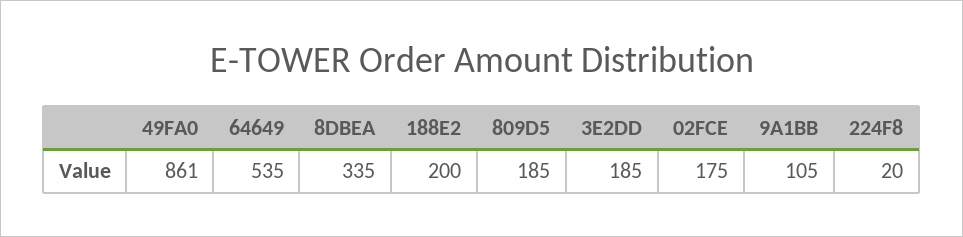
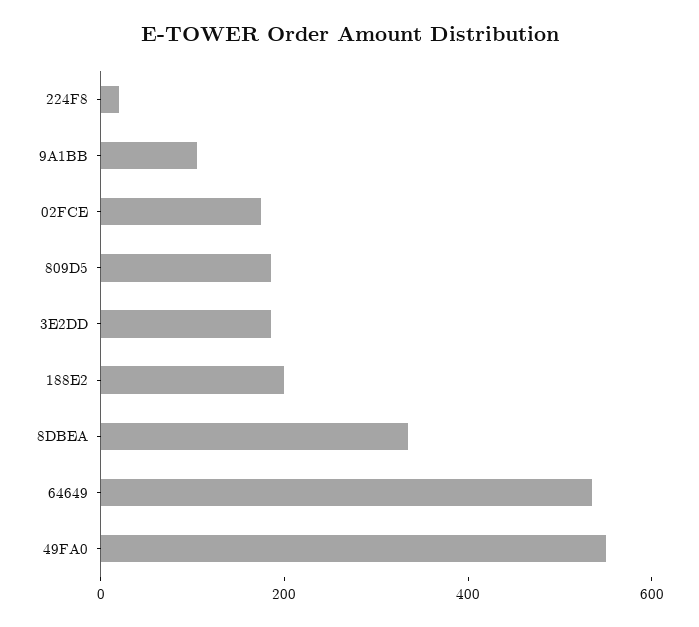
49FA0: 861 -> 550

